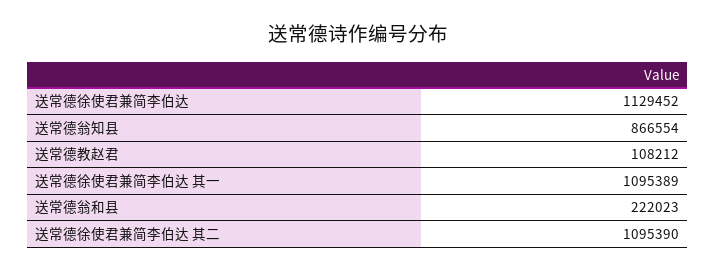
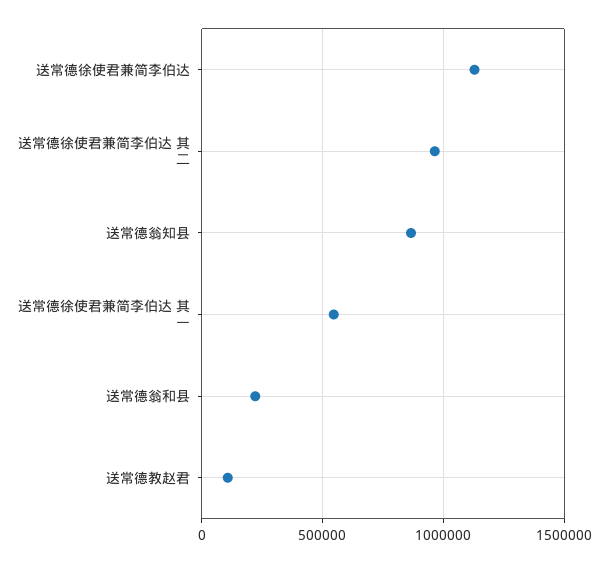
送常德徐使君兼简李伯达 其一: 1095389 -> 550000
送常德徐使君兼简李伯达 其二: 1095390 -> 950000

